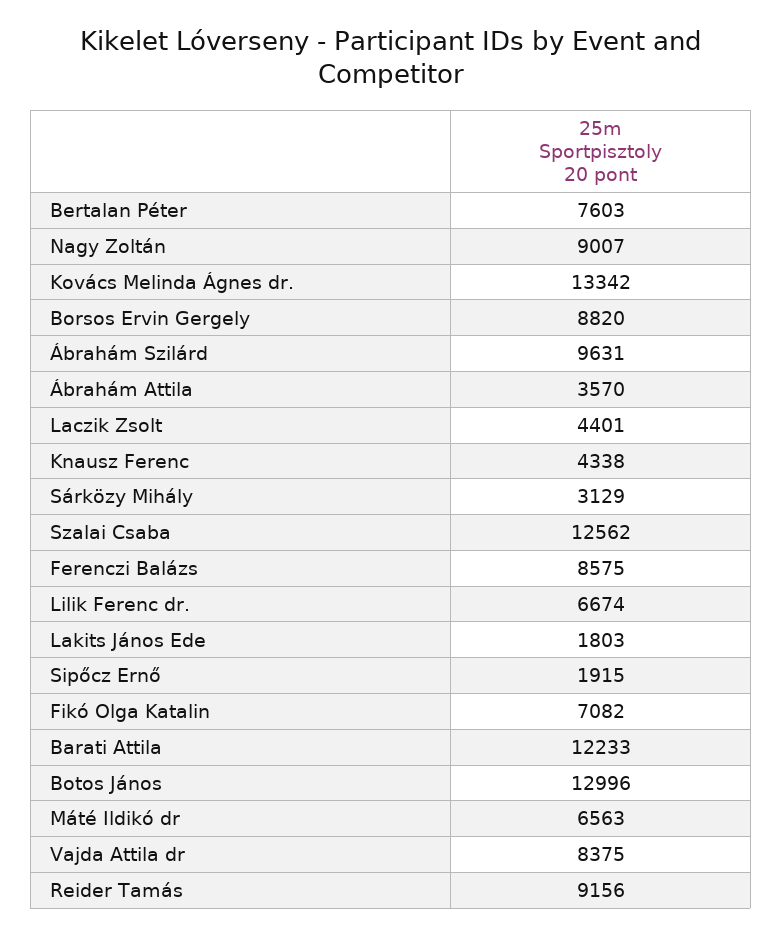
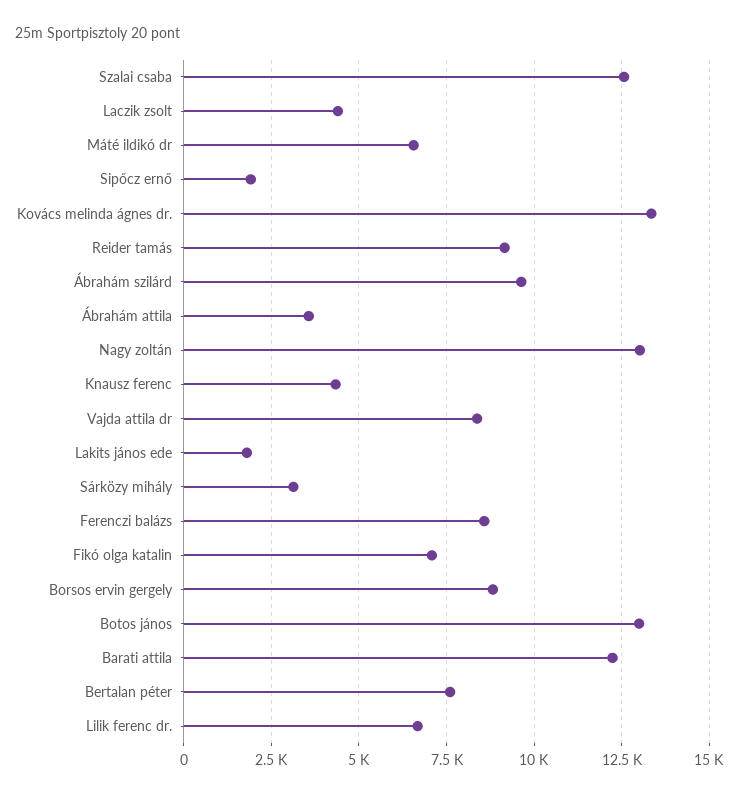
Nagy Zoltán: 9007 -> 13000

